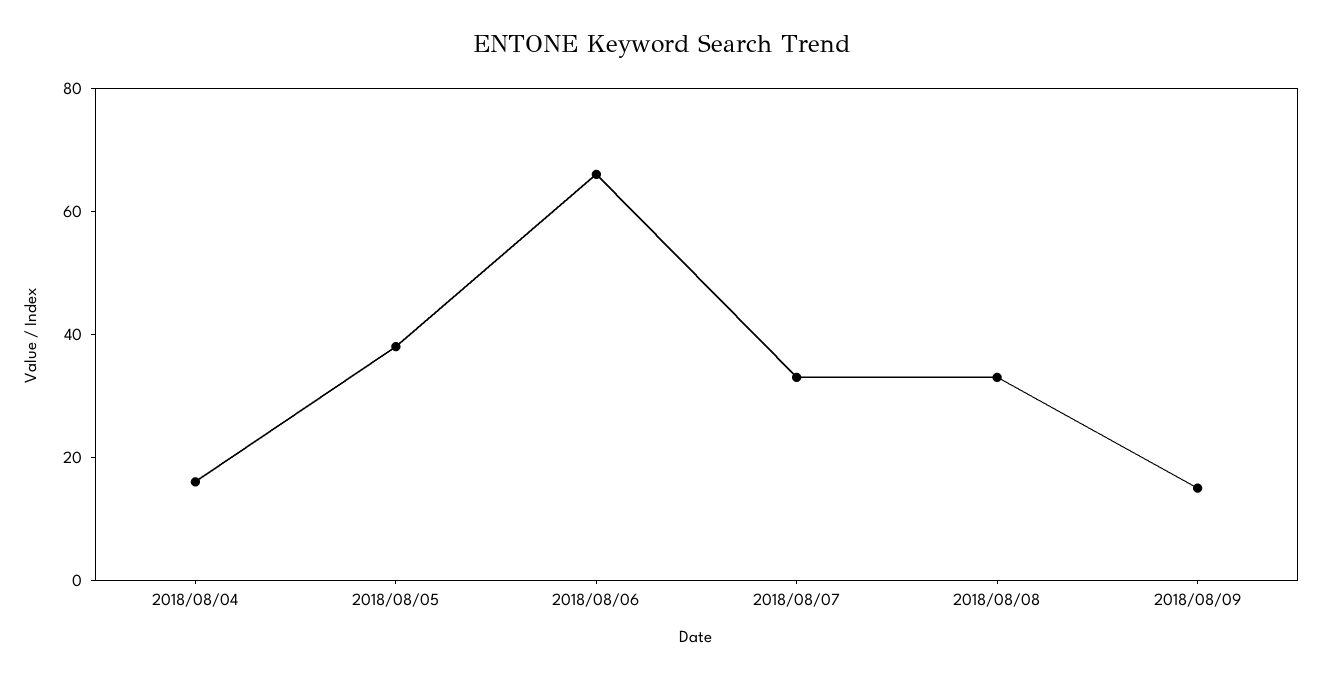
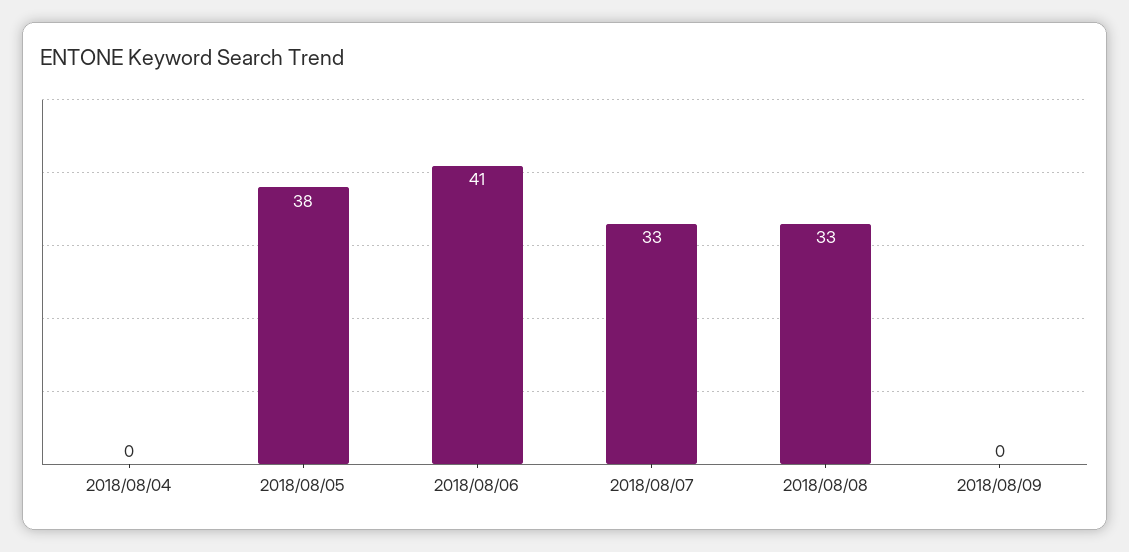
2018/08/04: 15 -> 0
2018/08/06: 65 -> 41
2018/08/09: 15 -> 0

